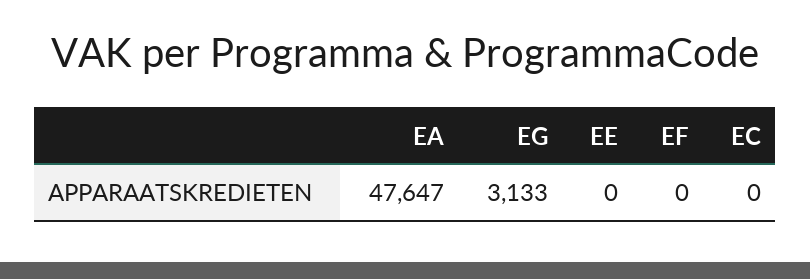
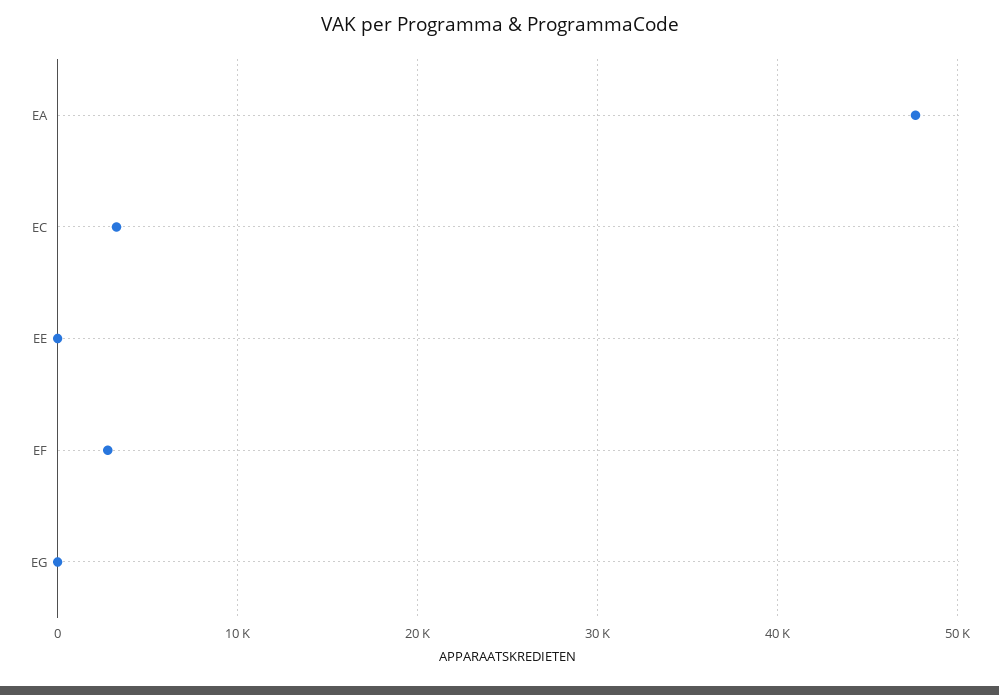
EG: 3133 -> 0
EF: 0 -> 3000
EC: 0 -> 3000

